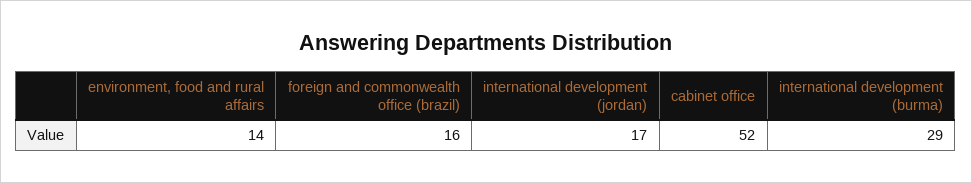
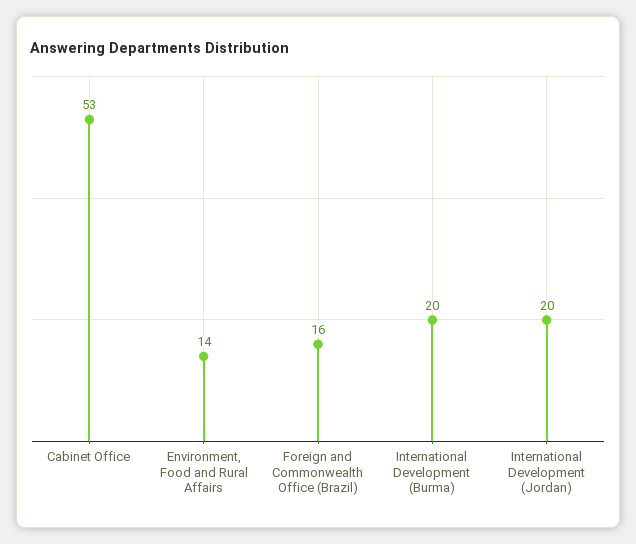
international development (jordan): 17 -> 20
cabinet office: 52 -> 53
international development (burma): 29 -> 20

